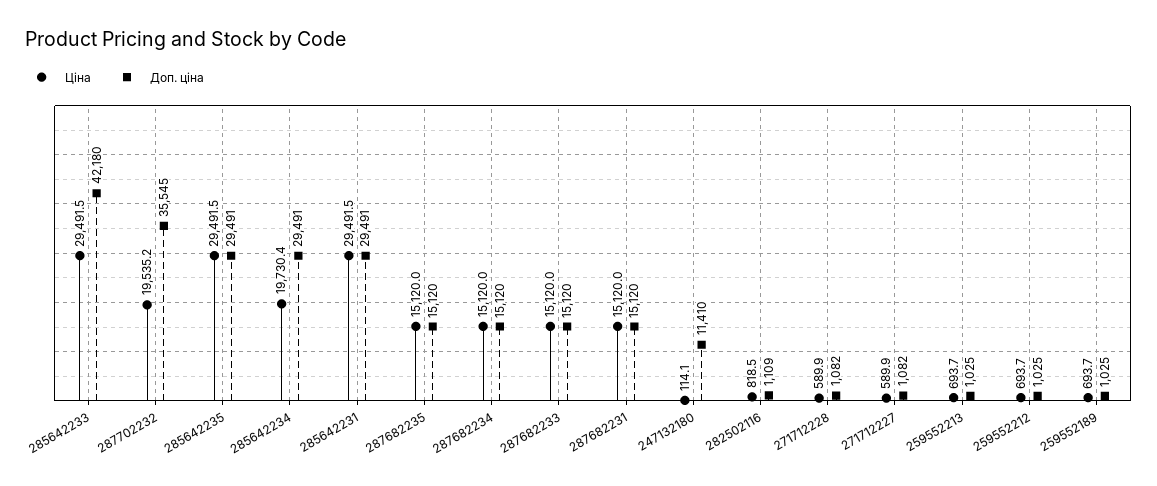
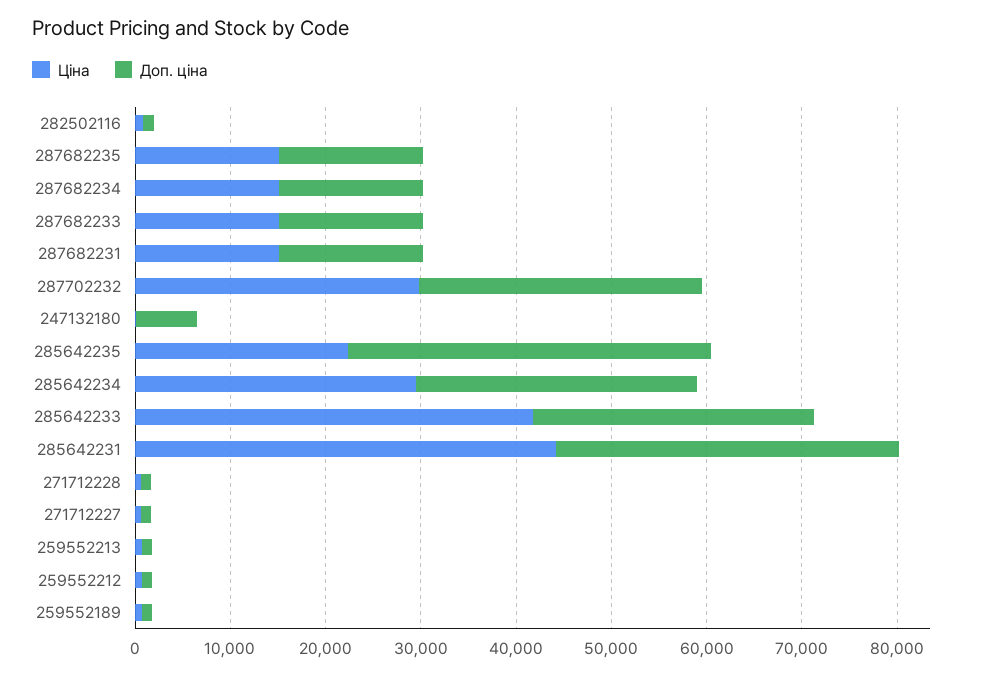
Ціна, 285642233: 29491.5 -> 42000
Доп. ціна, 285642233: 42180 -> 30000
Ціна, 287702232: 19535.2 -> 30000
Доп. ціна, 287702232: 35545 -> 30000
Ціна, 285642235: 29491.5 -> 22000
Доп. ціна, 285642235: 29491 -> 38000
Ціна, 285642234: 19730.4 -> 30000
Ціна, 285642231: 29491.5 -> 44000
Доп. ціна, 285642231: 29491 -> 36000
Доп. ціна, 247132180: 11410 -> 6000

